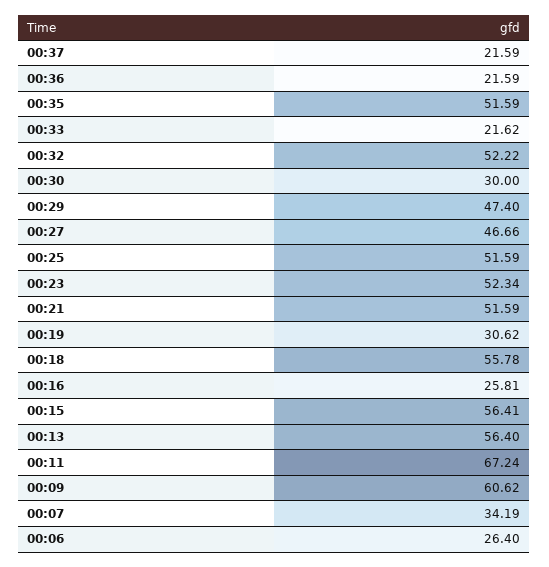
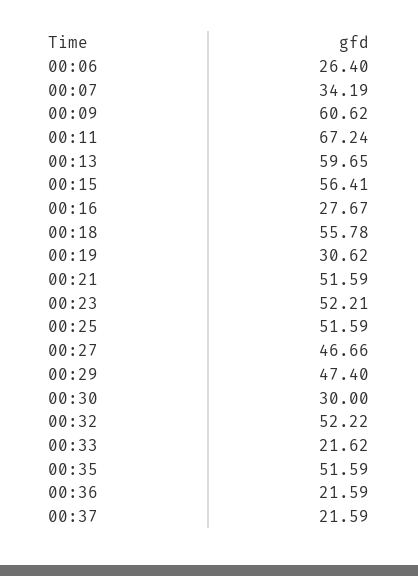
00:23: 52.34 -> 52.21
00:16: 25.81 -> 27.67
00:13: 56.4 -> 59.65

